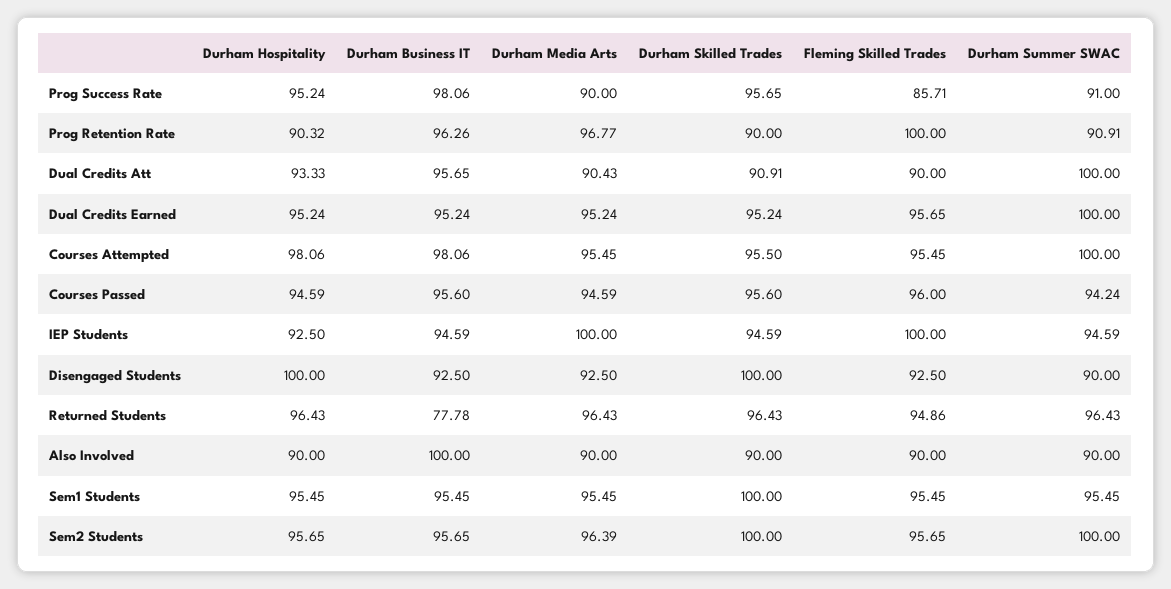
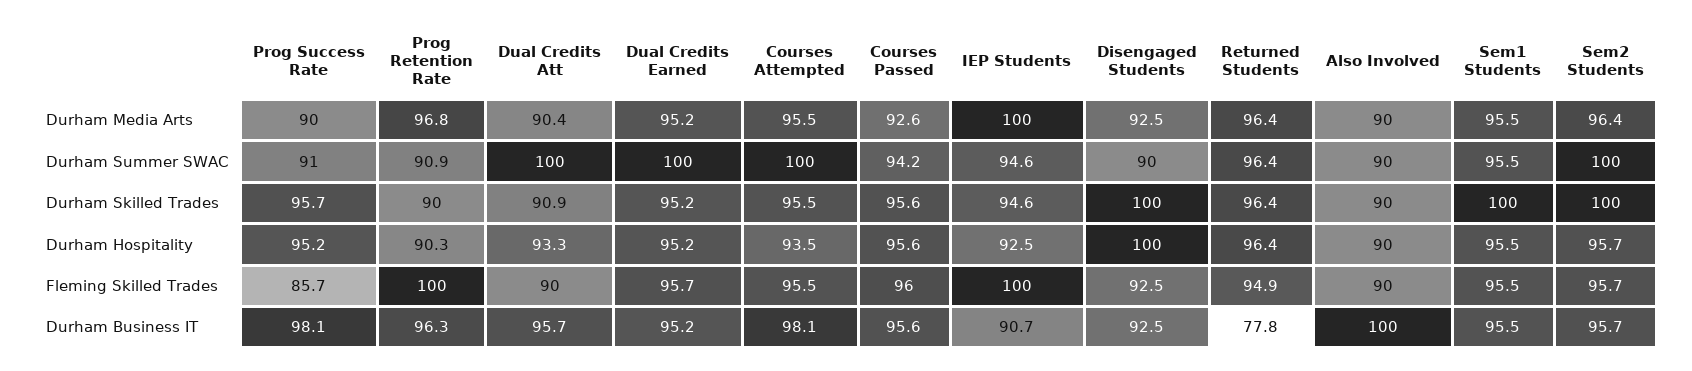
Durham Hospitality, Courses Attempted: 98.06 -> 93.5
Durham Hospitality, Courses Passed: 94.59 -> 95.6
Durham Media Arts, Courses Passed: 94.59 -> 92.6
Durham Business IT, IEP Students: 94.59 -> 90.7

